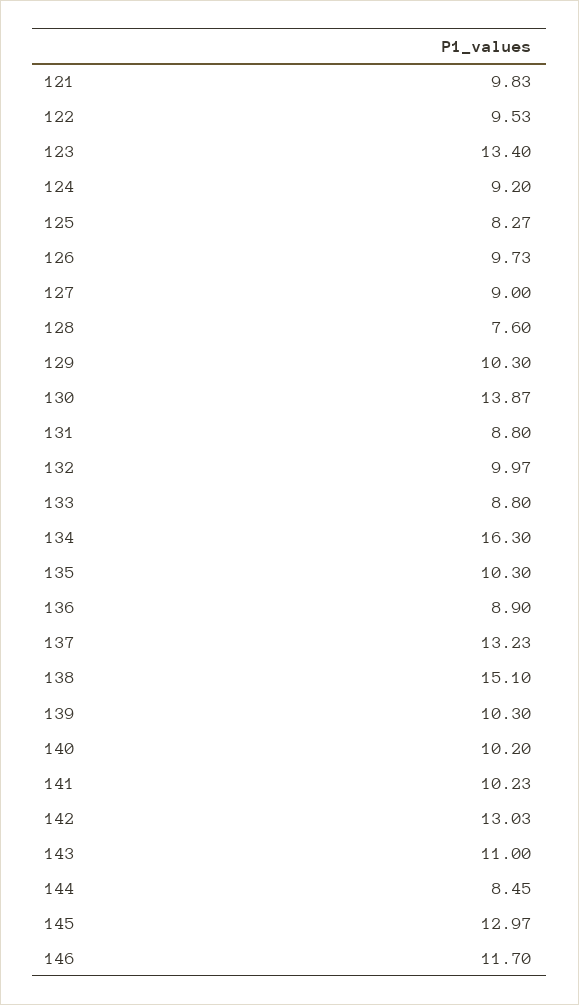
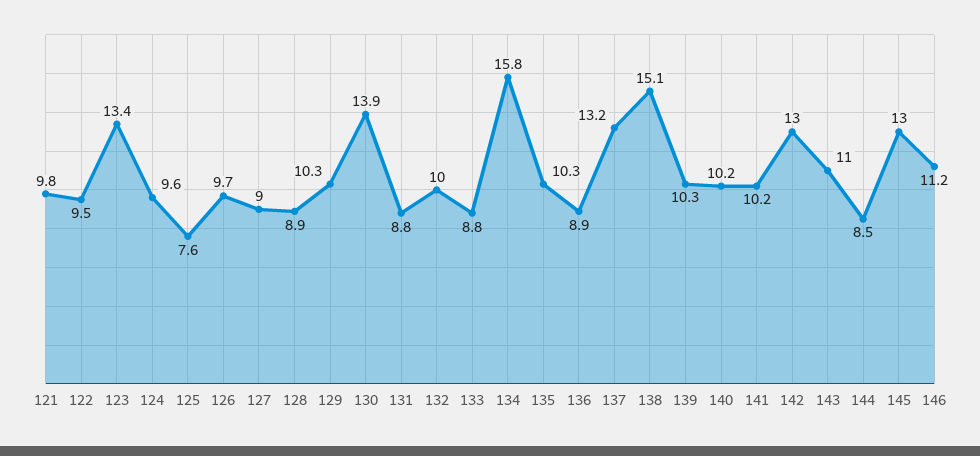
124: 9.2 -> 9.6
125: 8.27 -> 7.6
128: 7.6 -> 8.9
134: 16.3 -> 15.8
146: 11.7 -> 11.2

